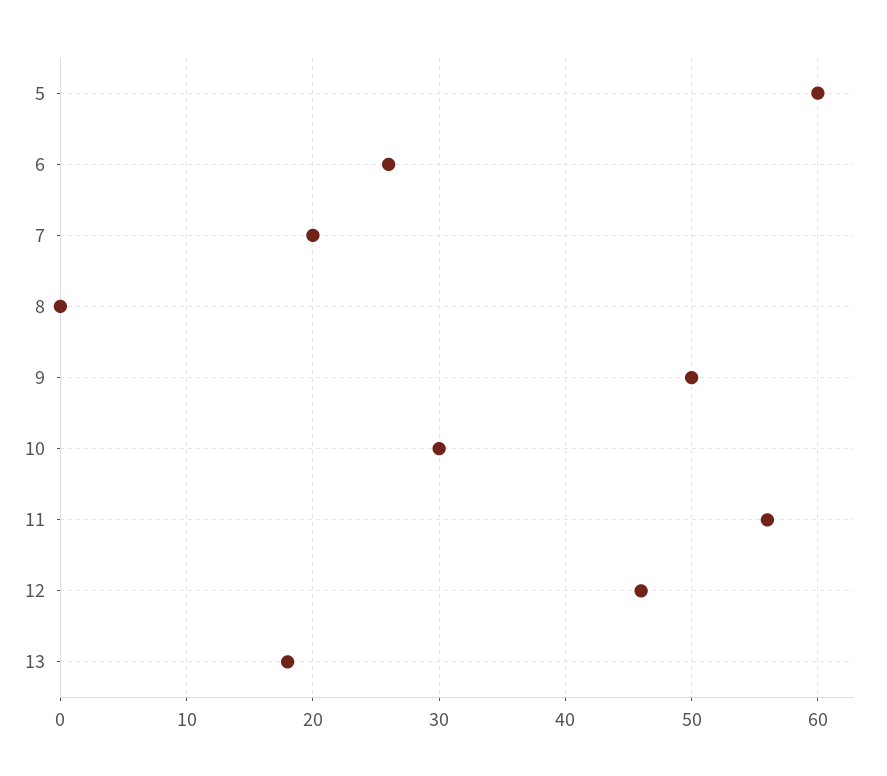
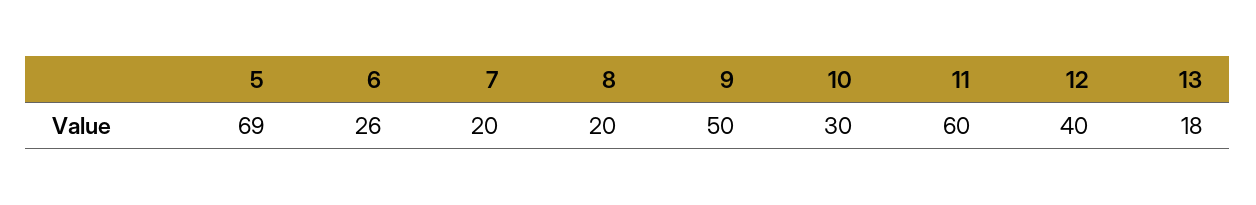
5: 60 -> 69
8: 0 -> 20
11: 56 -> 60
12: 46 -> 40

